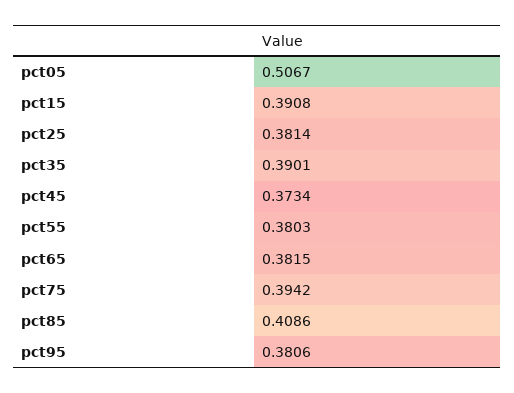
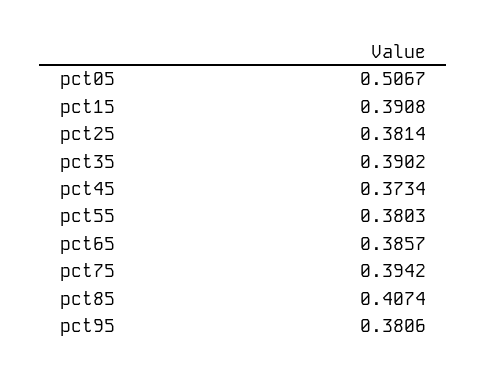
pct35: 0.3901 -> 0.3902
pct65: 0.3815 -> 0.3857
pct85: 0.4086 -> 0.4074

